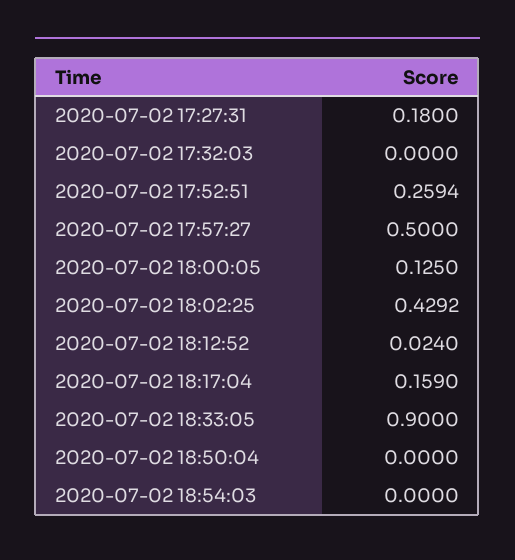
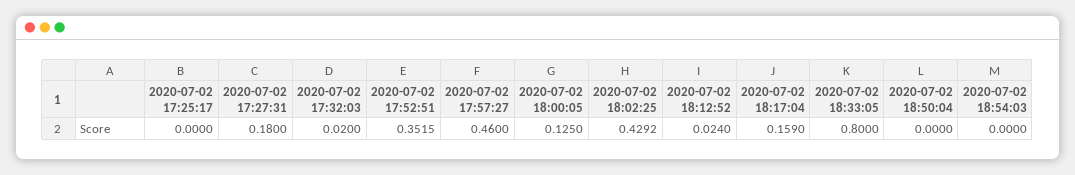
2020-07-02 17:32:03: 0 -> 0.02
2020-07-02 17:52:51: 0.2594 -> 0.3515
2020-07-02 17:57:27: 0.5 -> 0.46
2020-07-02 18:33:05: 0.9 -> 0.8
2020-07-02 17:25:17: none -> 0

